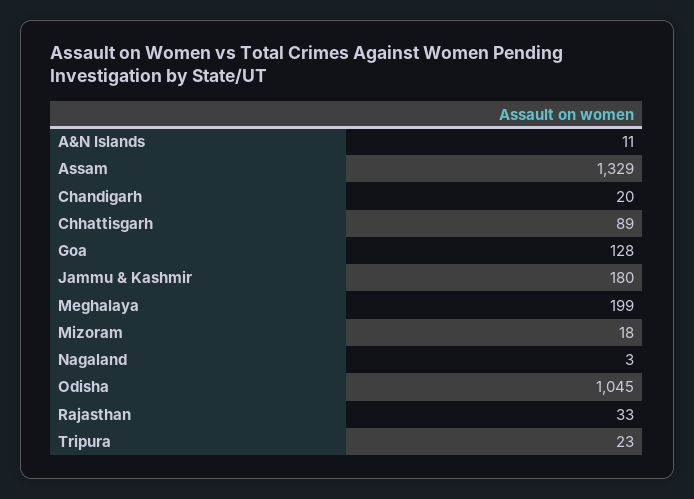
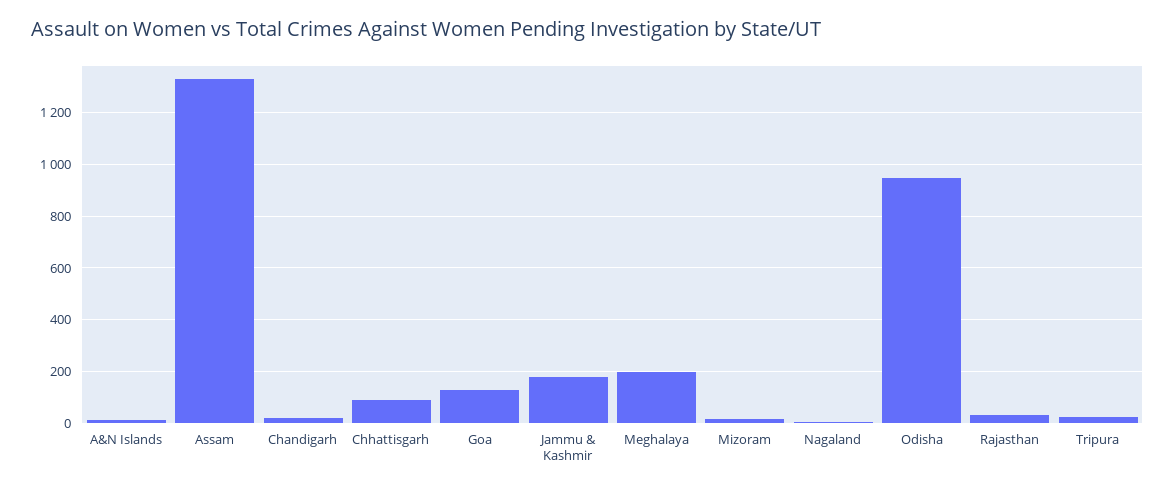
Odisha: 1045 -> 950

